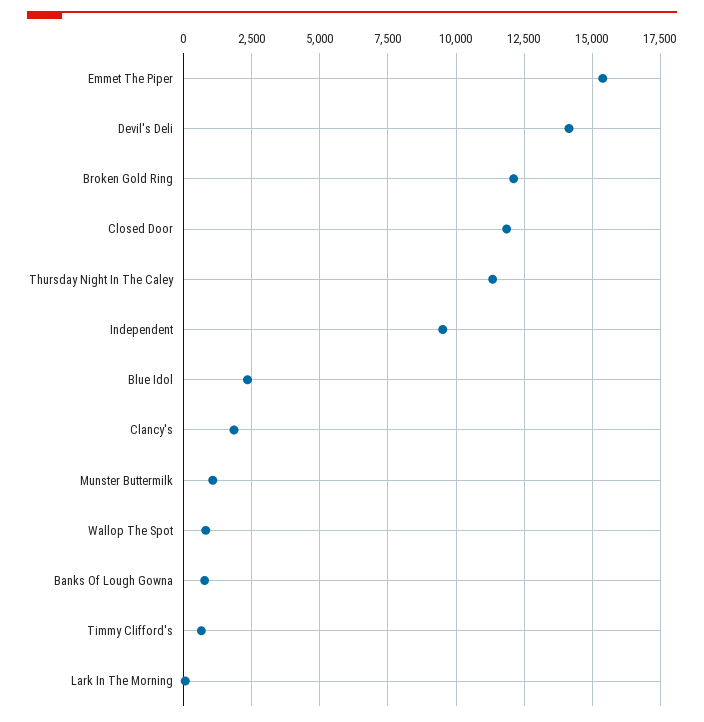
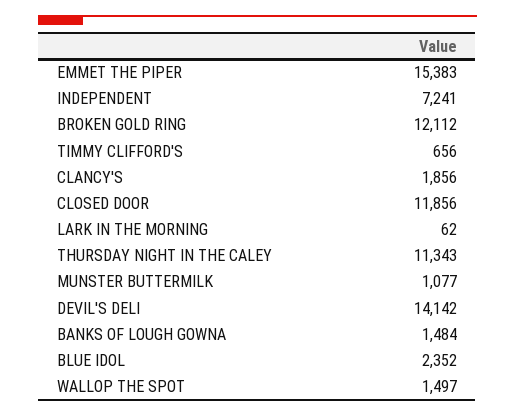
Independent: 9500 -> 7241
Wallop The Spot: 750 -> 1497
Banks Of Lough Gowna: 750 -> 1484

